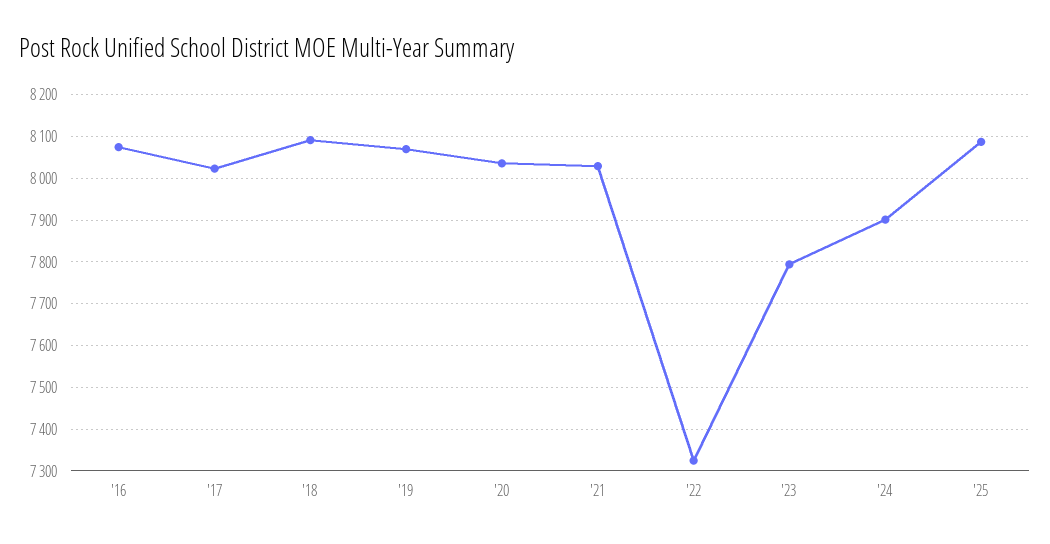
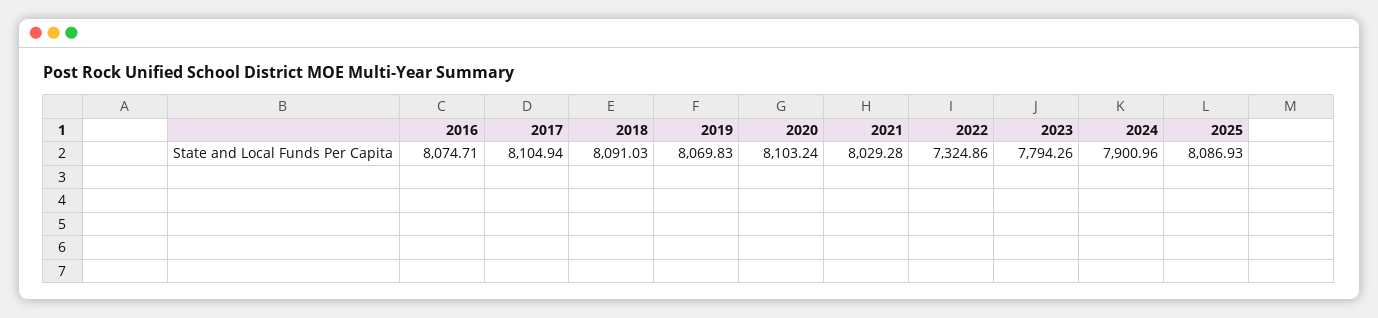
'17: 8020 -> 8104.94
'20: 8040 -> 8103.24

